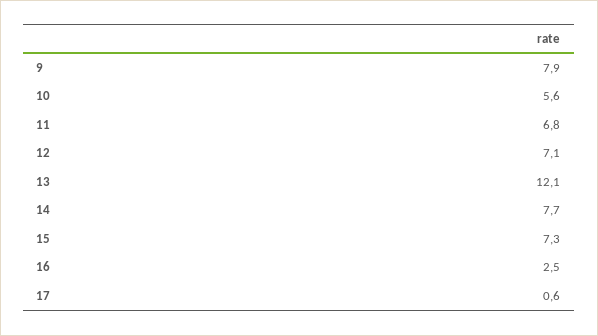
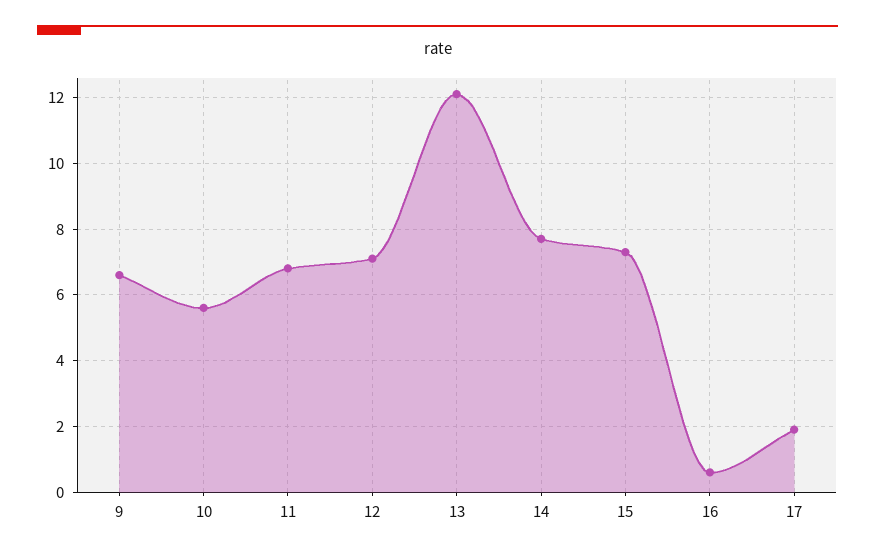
9: 7.9 -> 6.5
16: 2.5 -> 0.5
17: 0.6 -> 2

